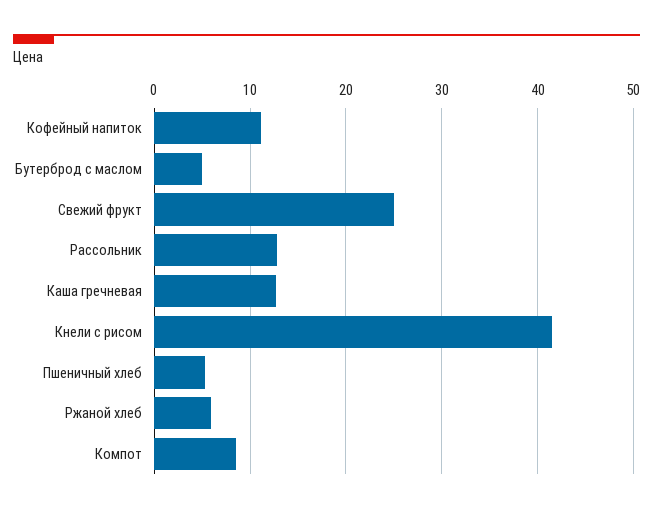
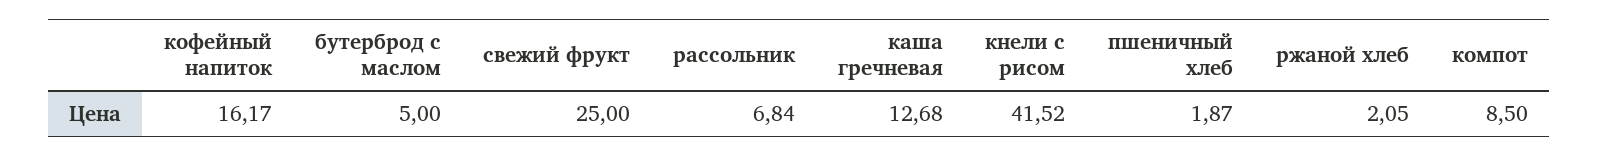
Кофейный напиток: 11 -> 16.17
Рассольник: 13 -> 6.84
Пшеничный хлеб: 5 -> 1.87
Ржаной хлеб: 6 -> 2.05

